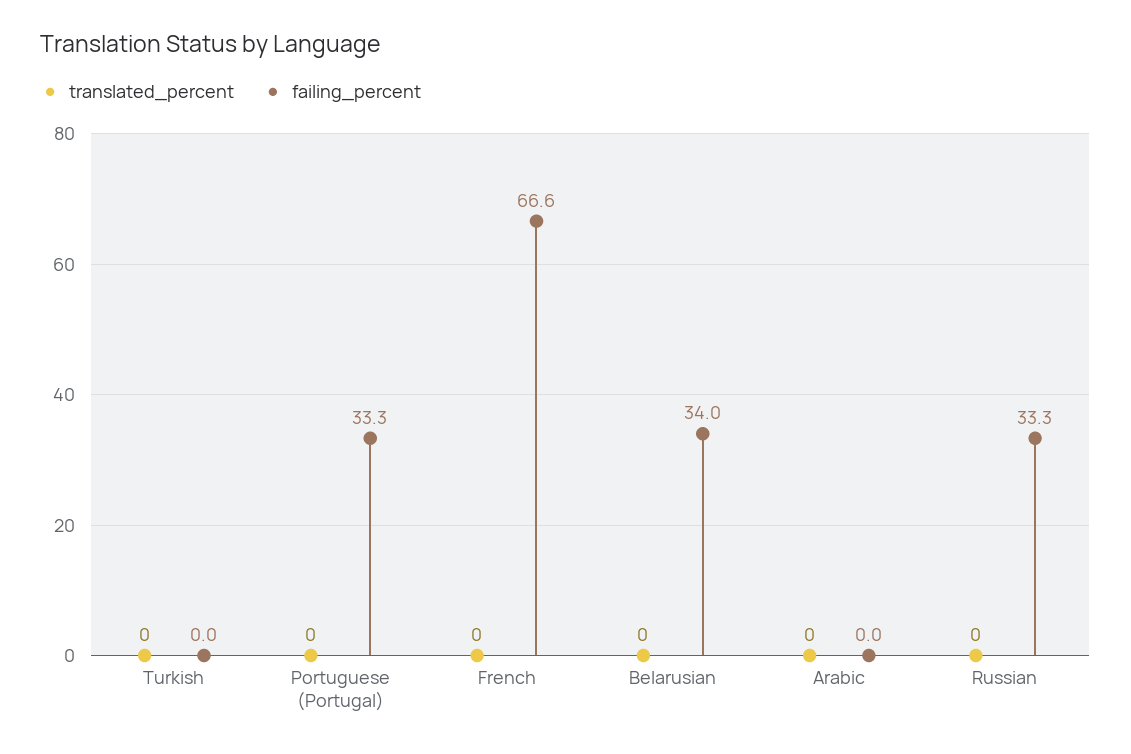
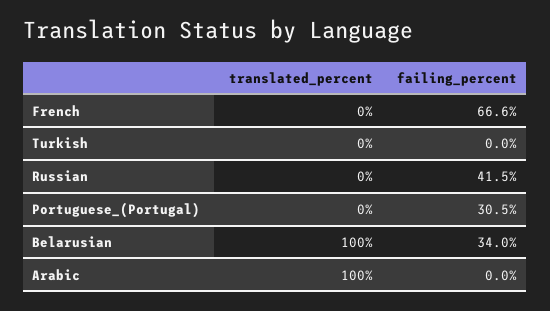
failing_percent, Portuguese (Portugal): 33.3 -> 30.5
translated_percent, Belarusian: 0 -> 100
translated_percent, Arabic: 0 -> 100
failing_percent, Russian: 33.3 -> 41.5

